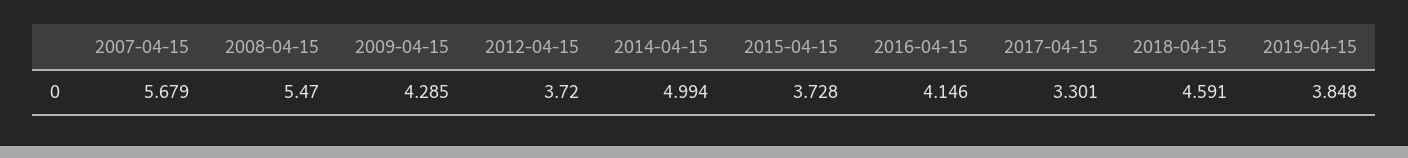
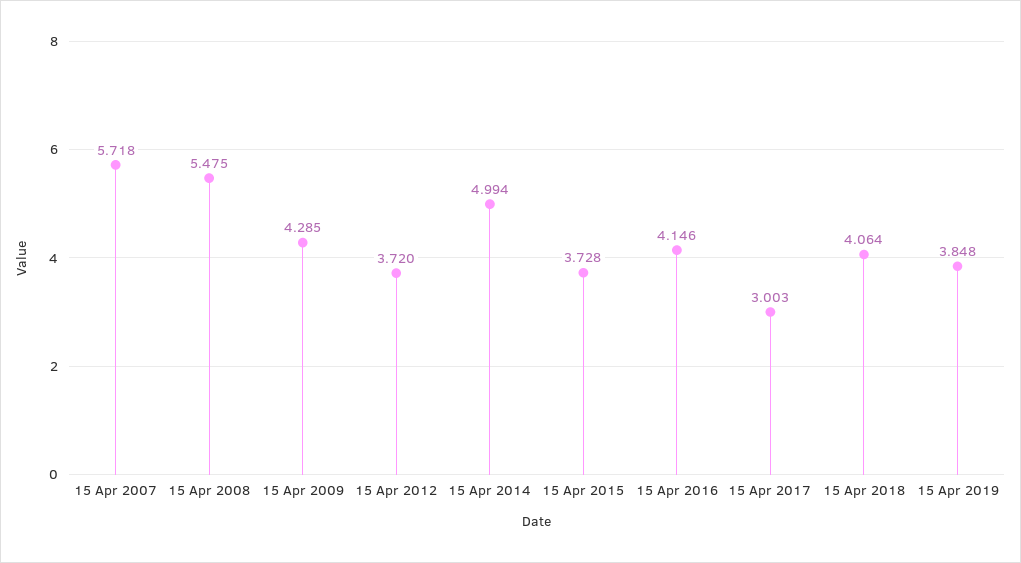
2007-04-15: 5.679 -> 5.718
2008-04-15: 5.47 -> 5.475
2017-04-15: 3.301 -> 3.003
2018-04-15: 4.591 -> 4.064

